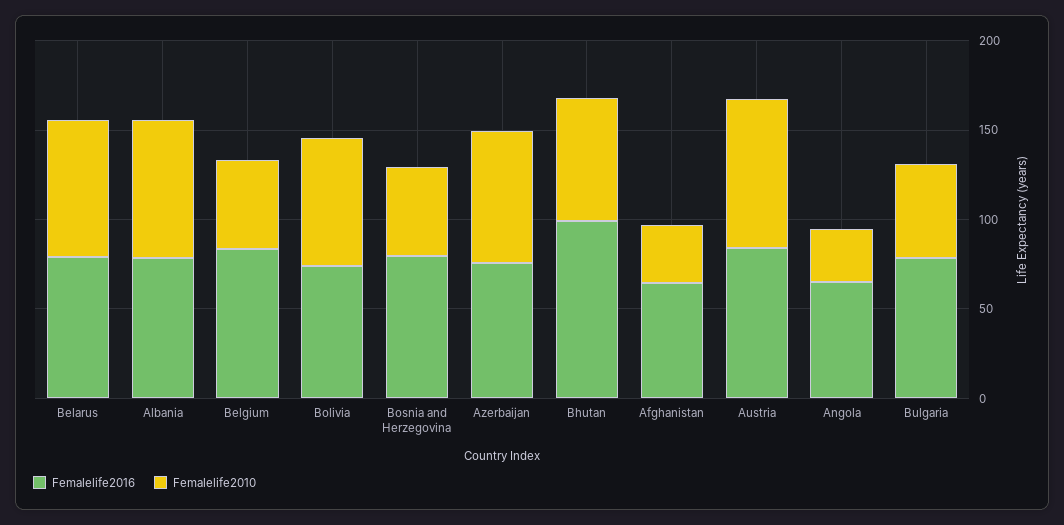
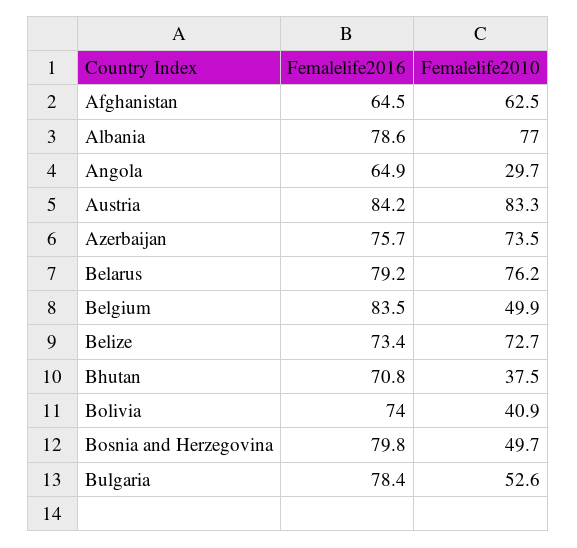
Femalelife2010, Bolivia: 70 -> 40.9
Femalelife2016, Bhutan: 100 -> 70.8
Femalelife2010, Bhutan: 70 -> 37.5
Femalelife2010, Afghanistan: 30 -> 62.5
Femalelife2016, Belize: none -> 73.4
Femalelife2010, Belize: none -> 72.7

